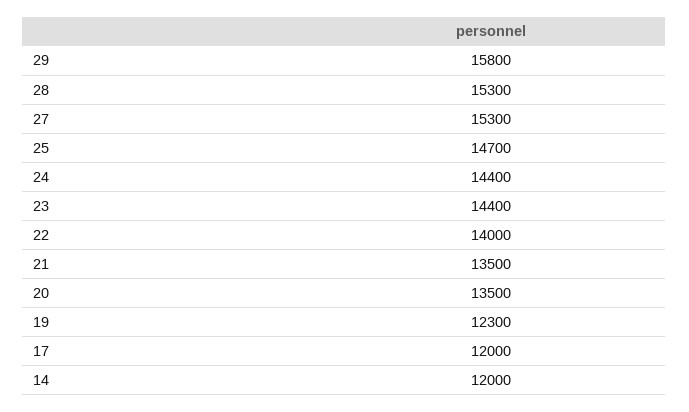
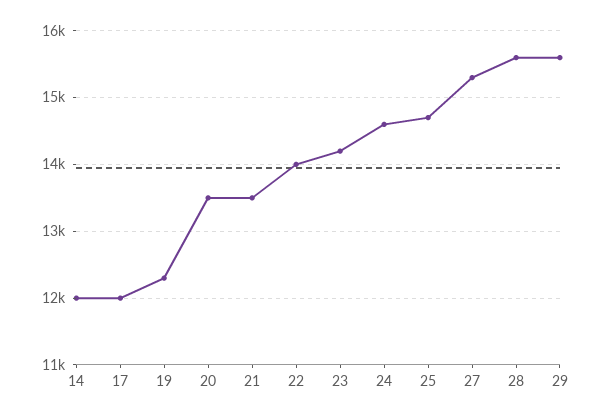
29: 15800 -> 15600
28: 15300 -> 15600
24: 14400 -> 14600
23: 14400 -> 14200

